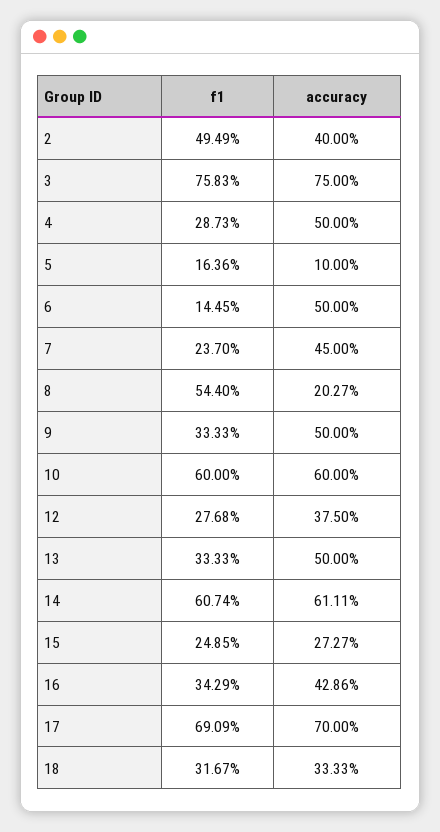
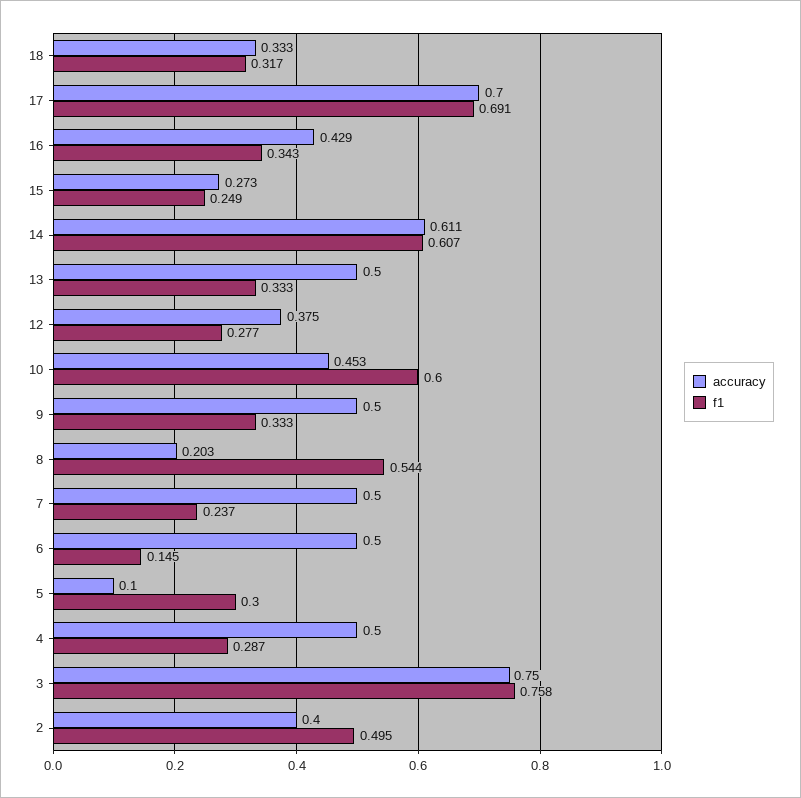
f1, 5: 0.1636 -> 0.3
accuracy, 7: 0.45 -> 0.5
accuracy, 10: 0.6 -> 0.453

